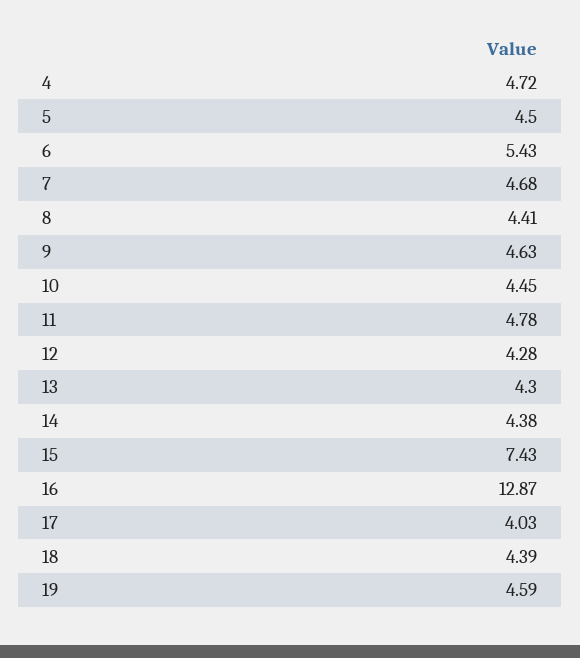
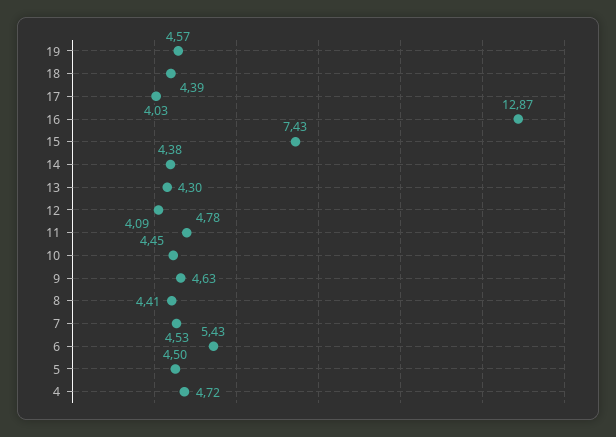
7: 4.68 -> 4.53
12: 4.28 -> 4.09
19: 4.59 -> 4.57

